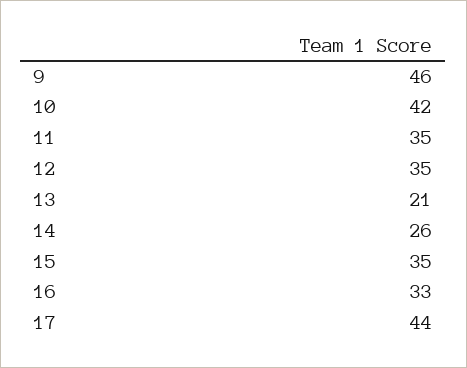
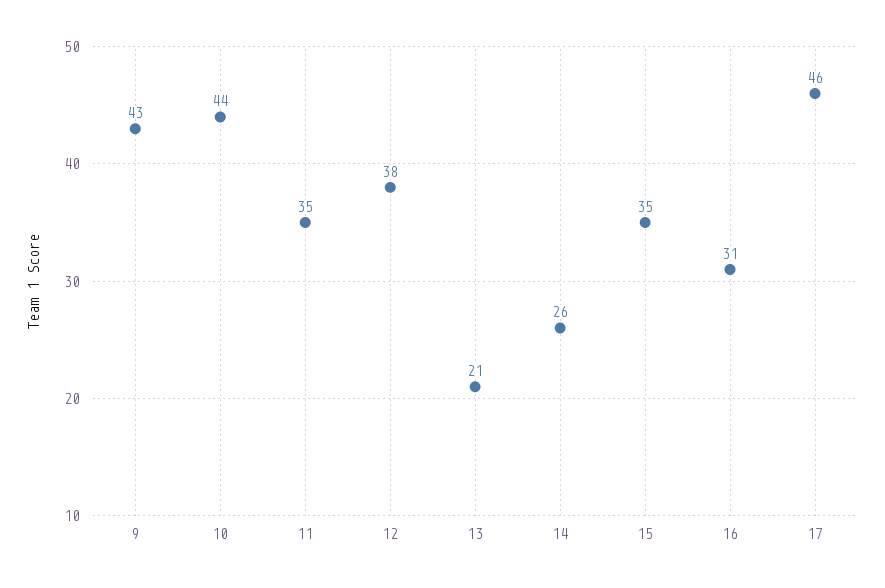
9: 46 -> 43
10: 42 -> 44
12: 35 -> 38
16: 33 -> 31
17: 44 -> 46

